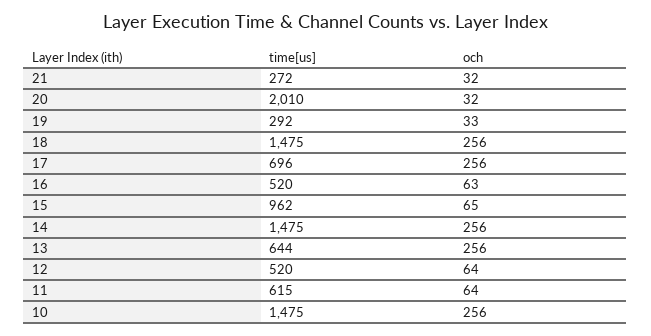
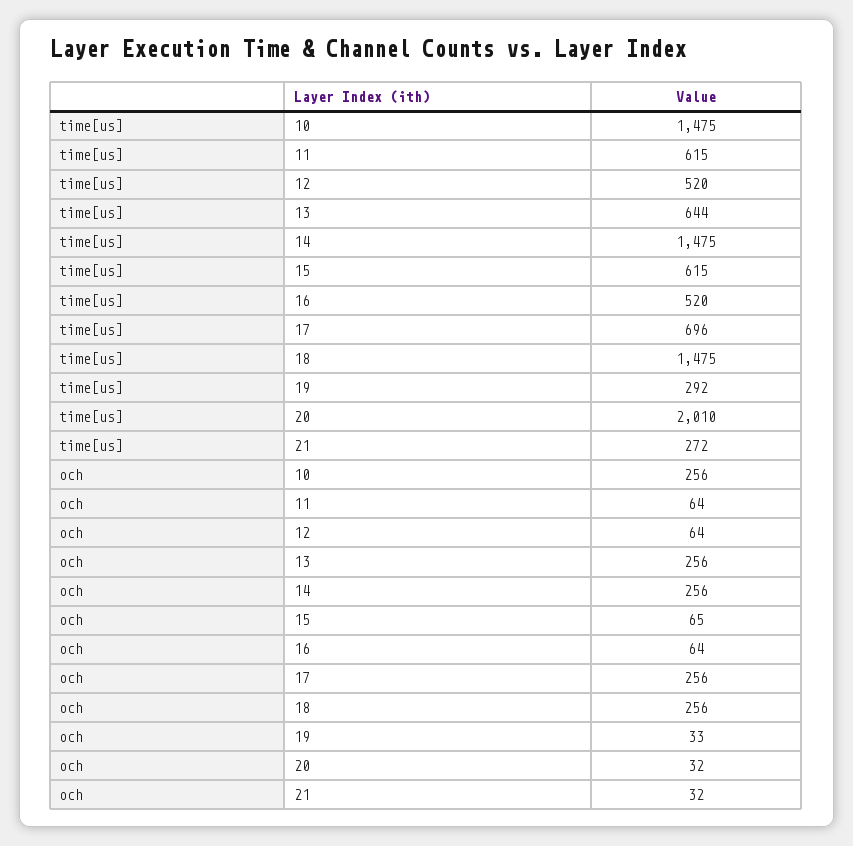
och, 16: 63 -> 64
time[us], 15: 962 -> 615

